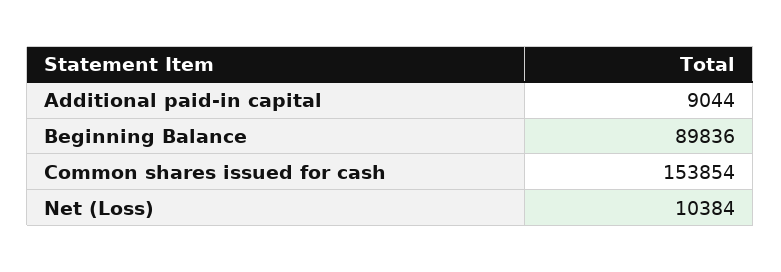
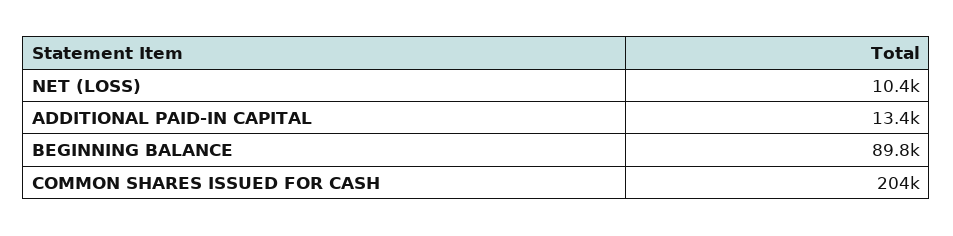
Additional paid-in capital: 9044 -> 13400
Common shares issued for cash: 153854 -> 204000

